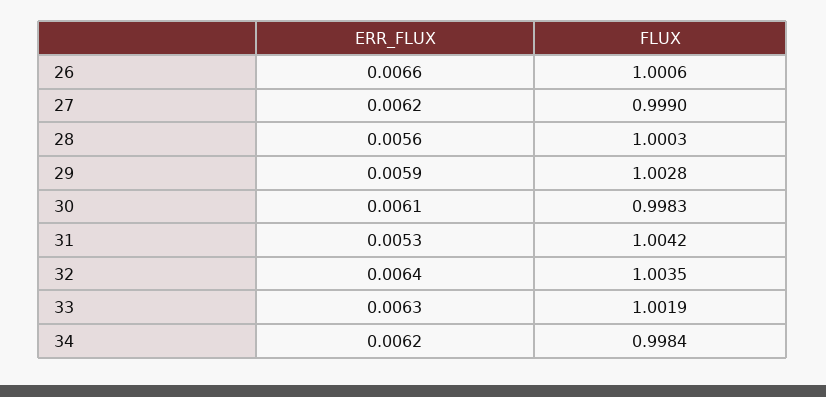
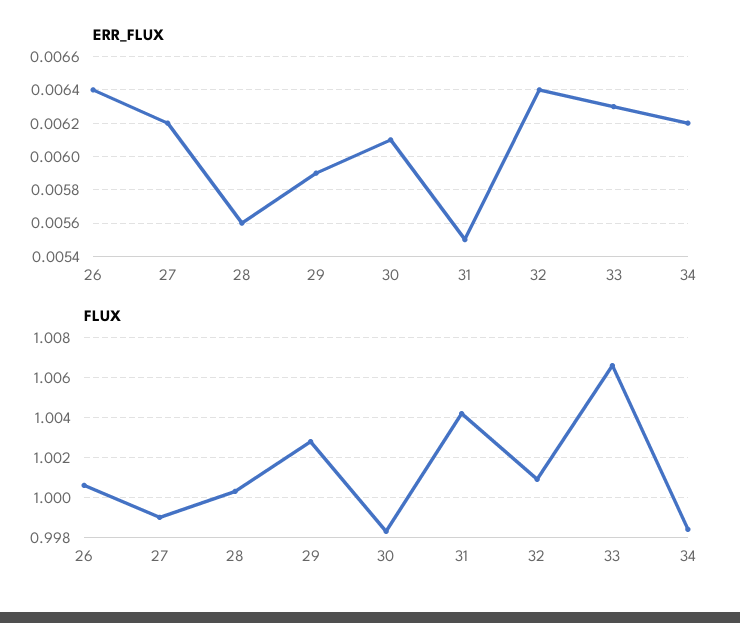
ERR_FLUX, 26: 0.0066 -> 0.0064
ERR_FLUX, 31: 0.0053 -> 0.0055
FLUX, 32: 1.0035 -> 1.001
FLUX, 33: 1.0019 -> 1.0065

